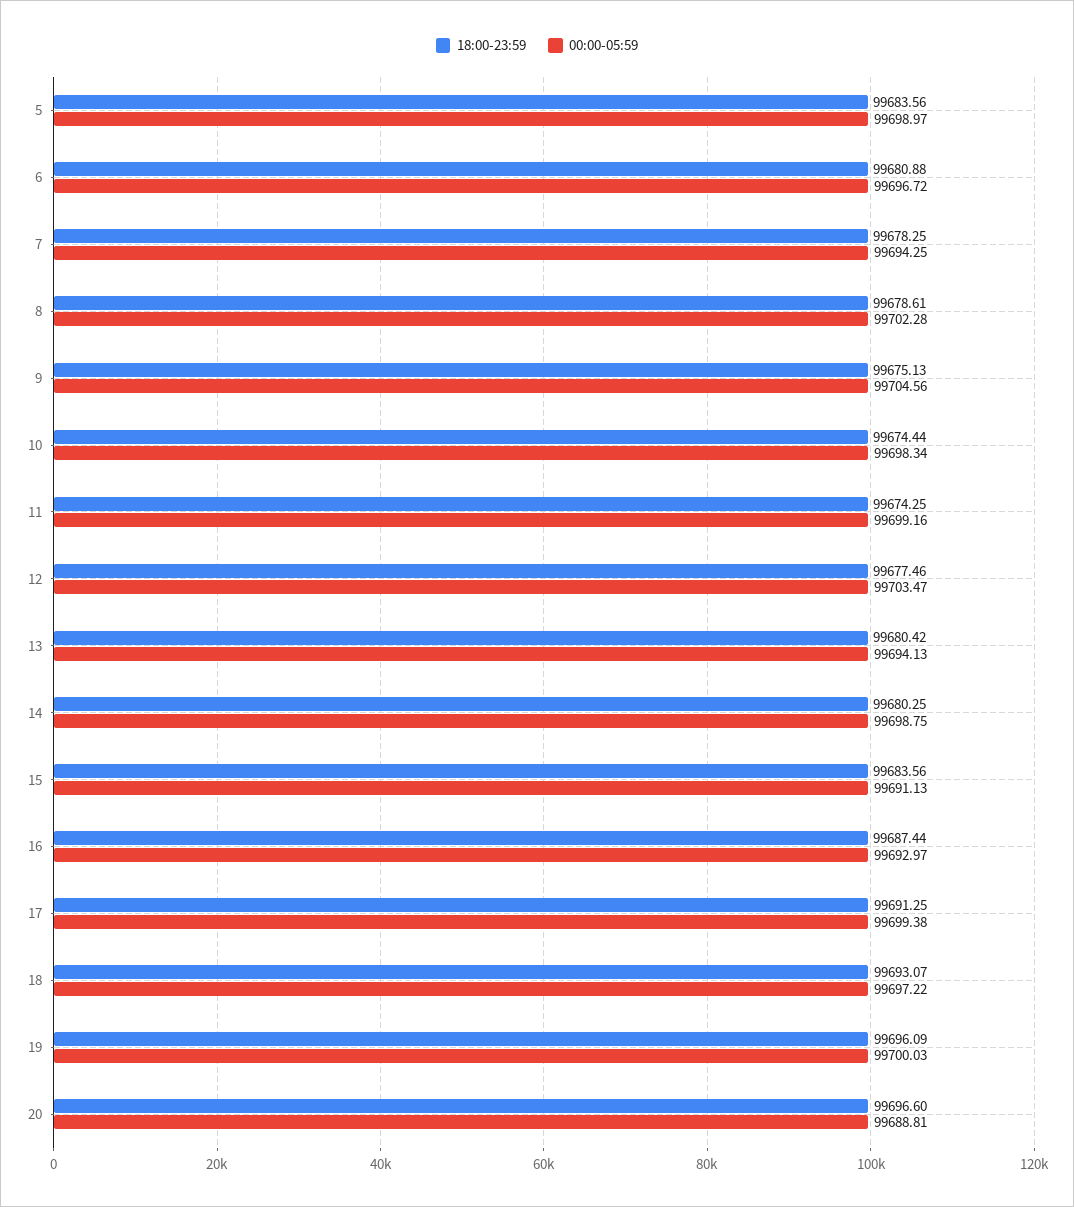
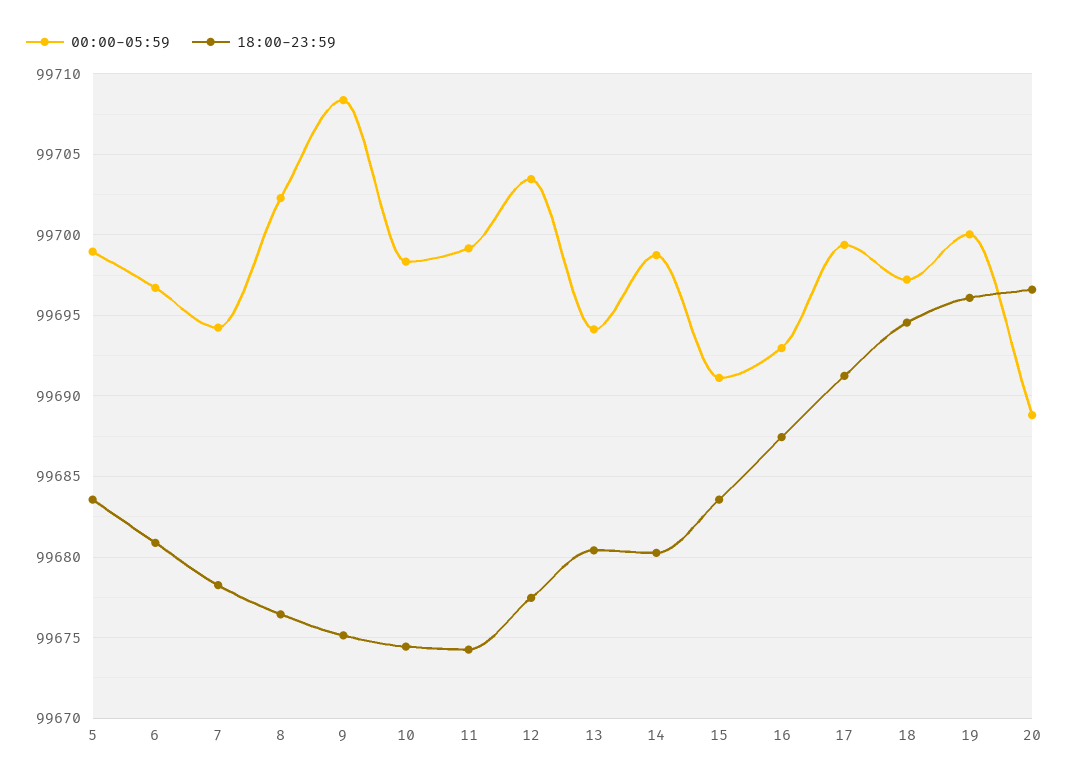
18:00-23:59, 8: 99678.61 -> 99676.5
00:00-05:59, 9: 99704.56 -> 99708.5
18:00-23:59, 18: 99693.07 -> 99694.5

